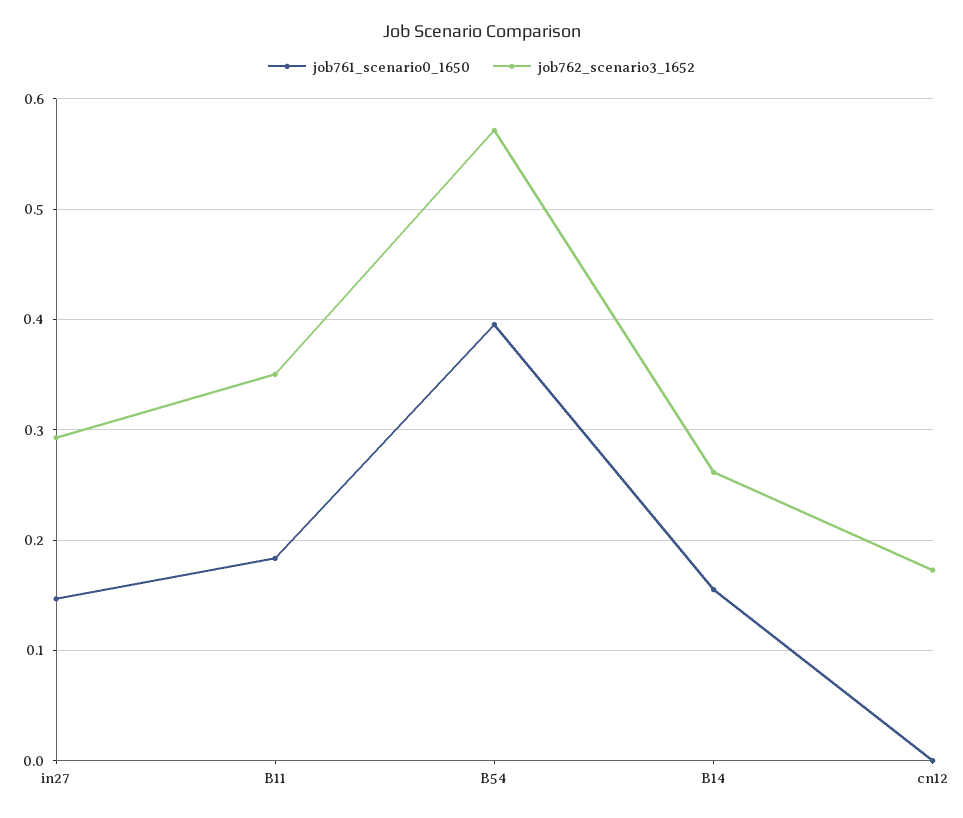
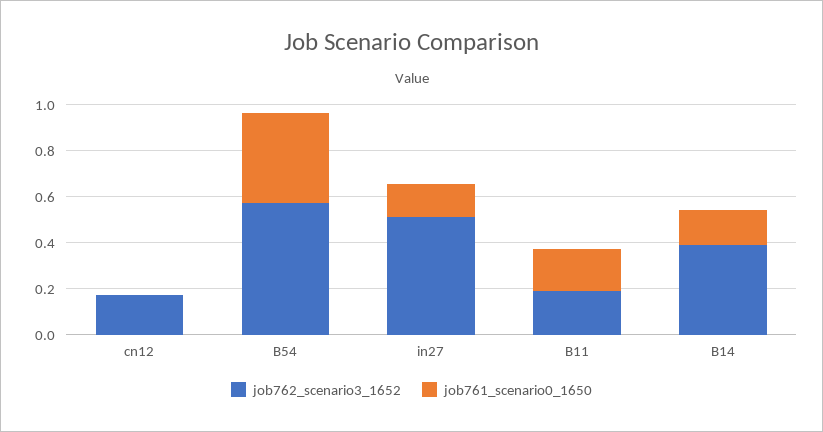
job762_scenario3_1652, in27: 0.29 -> 0.5
job762_scenario3_1652, B11: 0.35 -> 0.2
job762_scenario3_1652, B14: 0.26 -> 0.4

